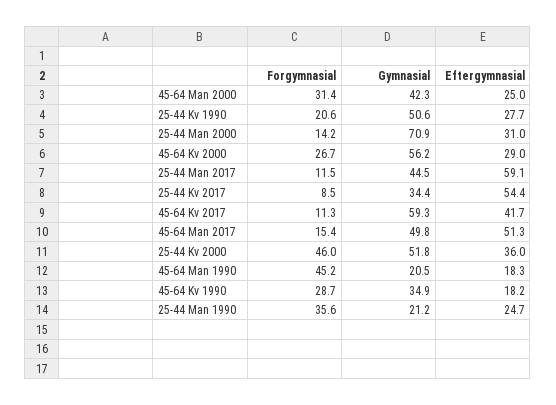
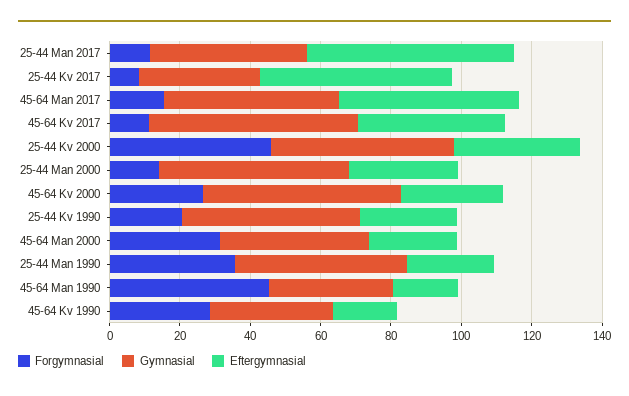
Gymnasial, 25-44 Man 2000: 70.9 -> 55
Gymnasial, 45-64 Man 1990: 20.5 -> 35
Gymnasial, 25-44 Man 1990: 21.2 -> 50

